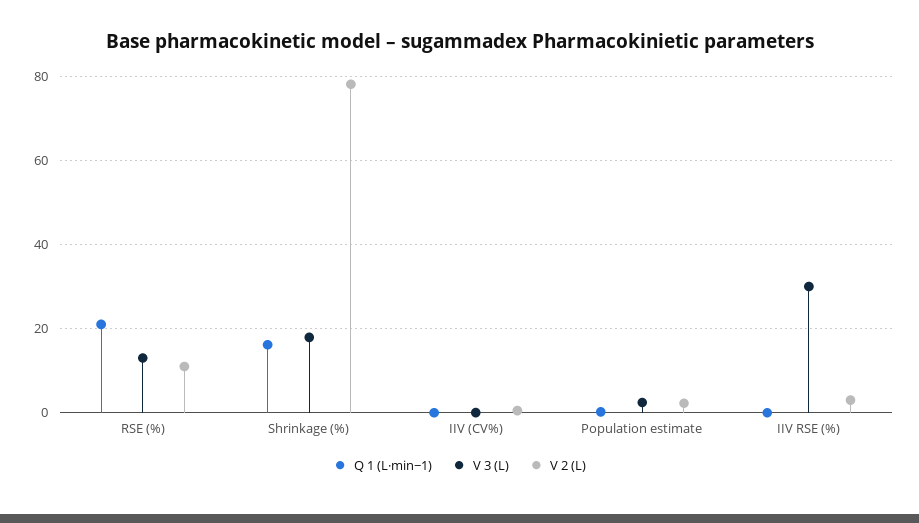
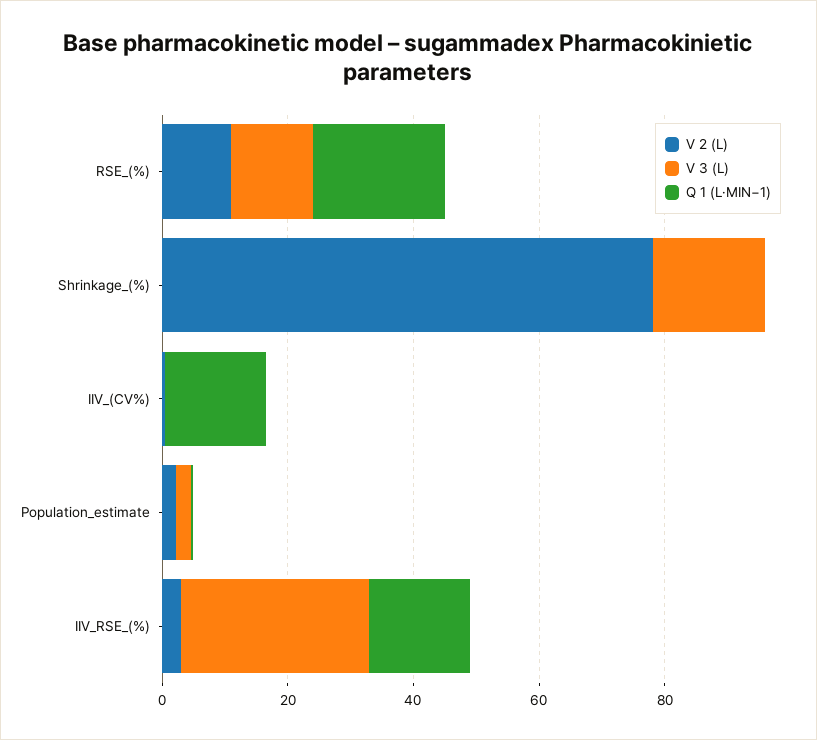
Q 1 (L·min−1), Shrinkage (%): 16 -> 0
Q 1 (L·min−1), IIV (CV%): 0 -> 15
Q 1 (L·min−1), IIV RSE (%): 0 -> 15

